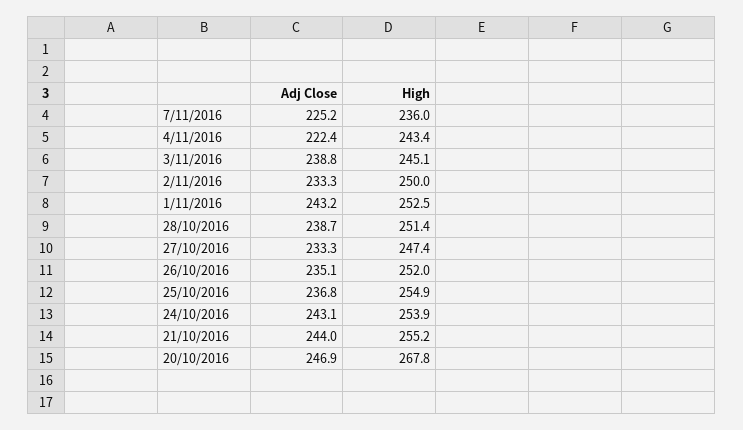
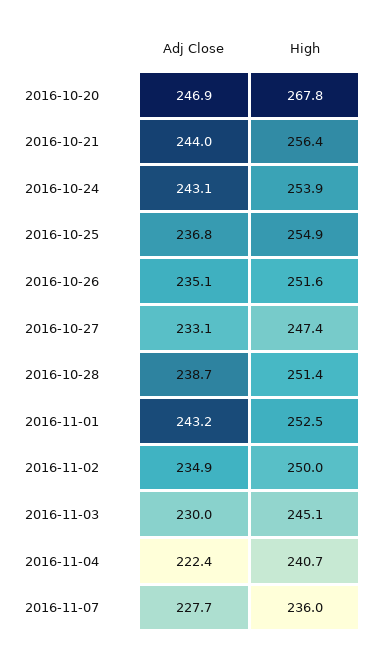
Adj Close, 7/11/2016: 225.2 -> 227.7
High, 4/11/2016: 243.4 -> 240.7
Adj Close, 3/11/2016: 238.8 -> 230
Adj Close, 2/11/2016: 233.3 -> 234.9
Adj Close, 27/10/2016: 233.3 -> 233.1
High, 26/10/2016: 252 -> 251.6
High, 21/10/2016: 255.2 -> 256.4

